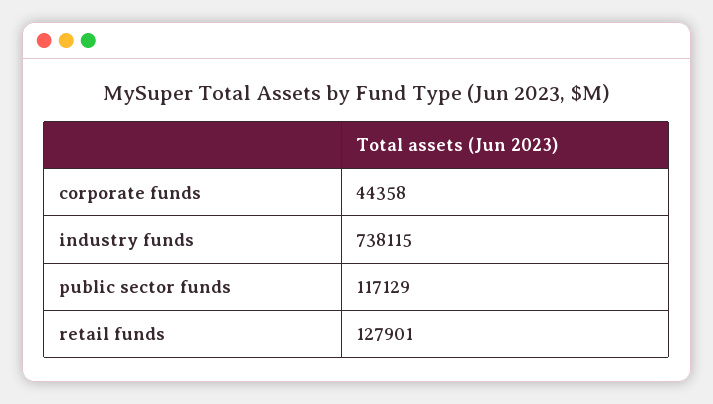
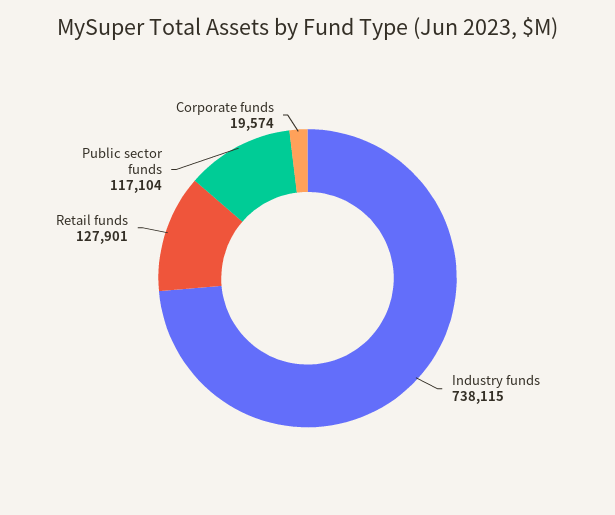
corporate funds: 44358 -> 19574
public sector funds: 117129 -> 117104

